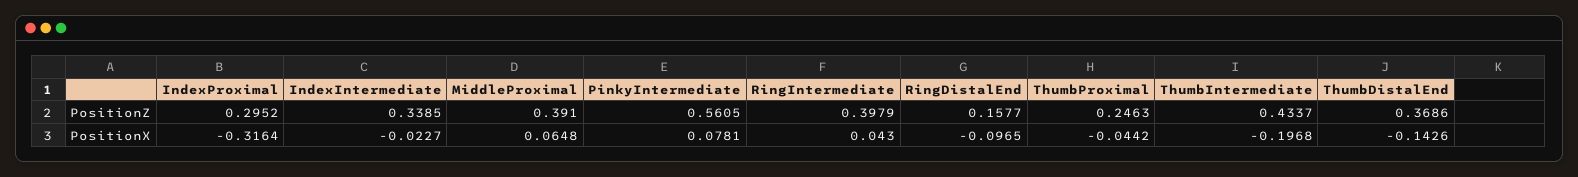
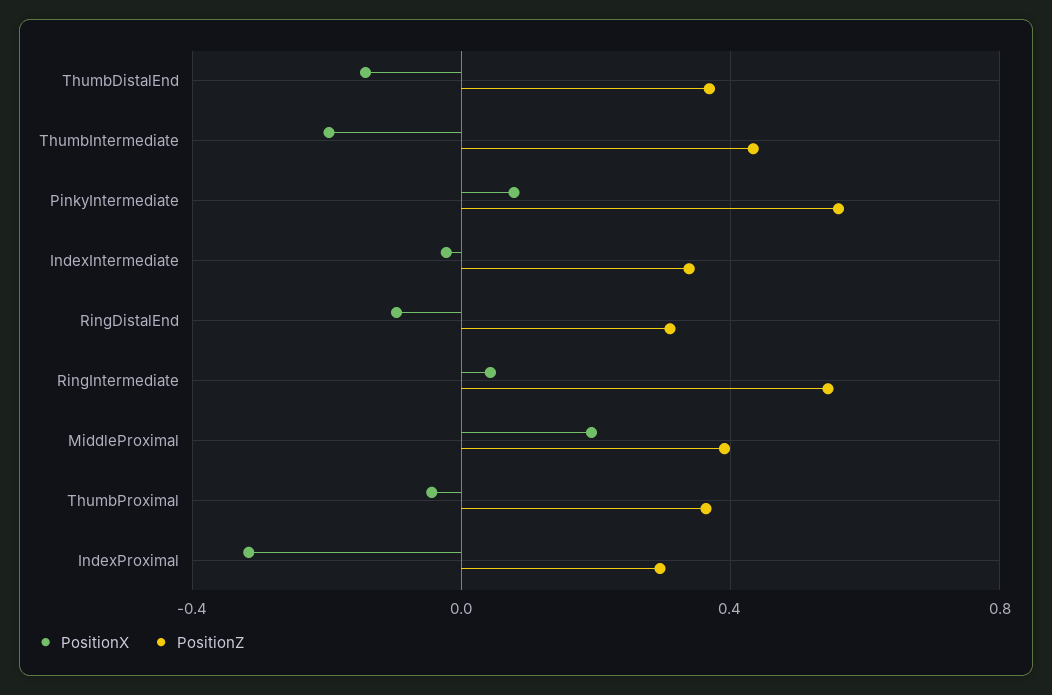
PositionZ, RingIntermediate: 0.3979 -> 0.55
PositionZ, RingDistalEnd: 0.1577 -> 0.3
PositionZ, ThumbProximal: 0.2463 -> 0.35
PositionX, MiddleProximal: 0.0648 -> 0.2

